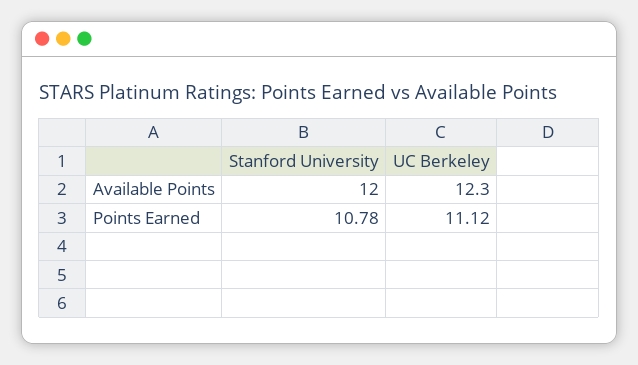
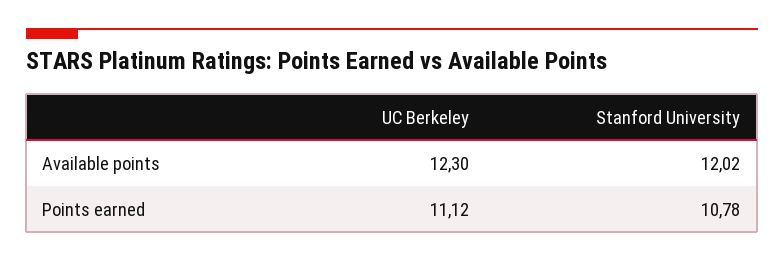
Stanford University, Available Points: 12 -> 12.02

